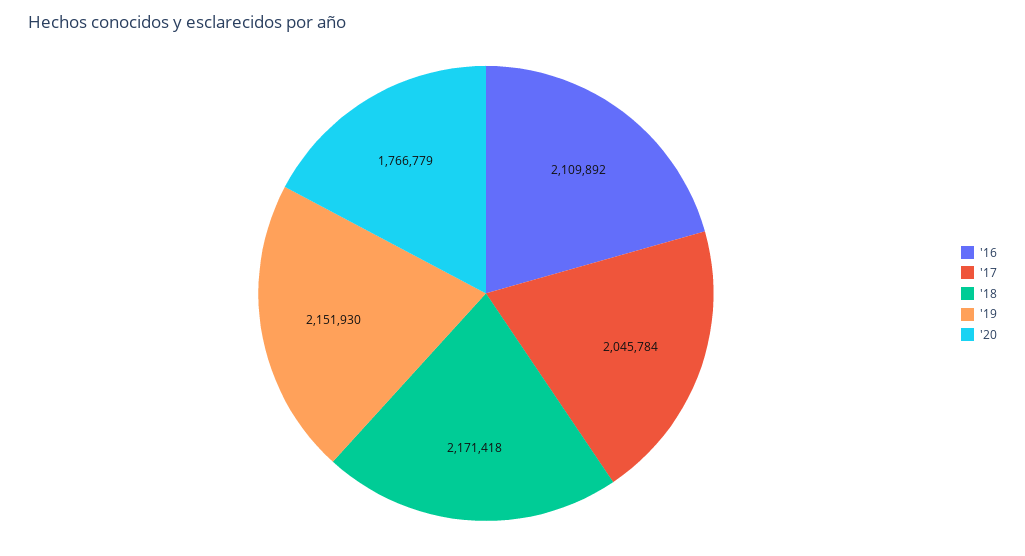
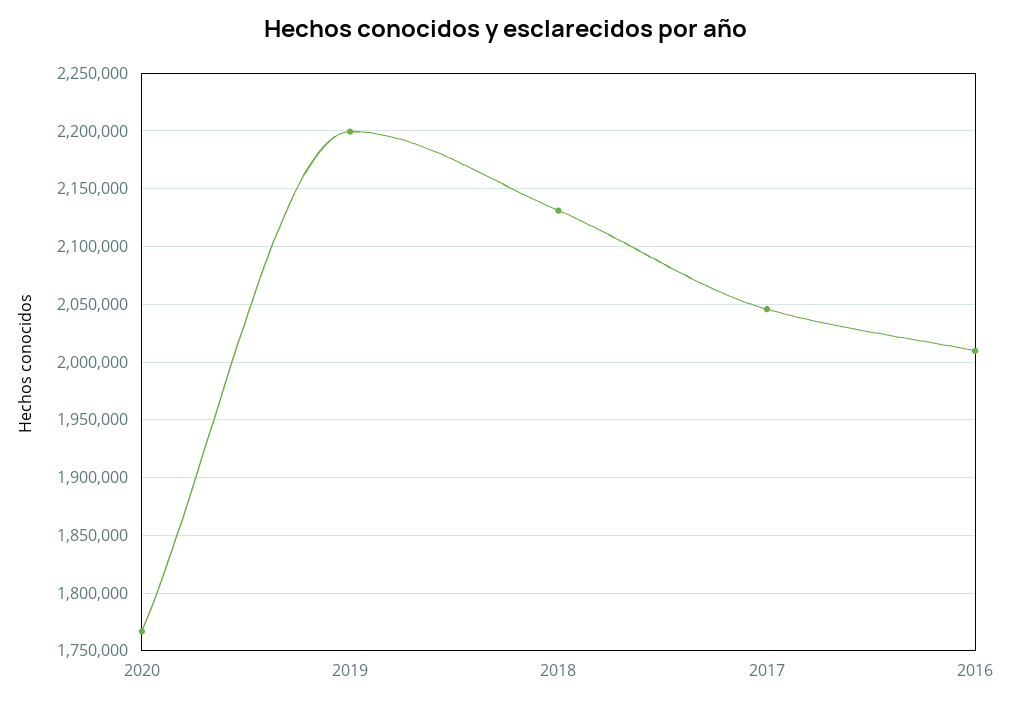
'16: 2109892 -> 2010000
'18: 2171418 -> 2130000
'19: 2151930 -> 2200000

